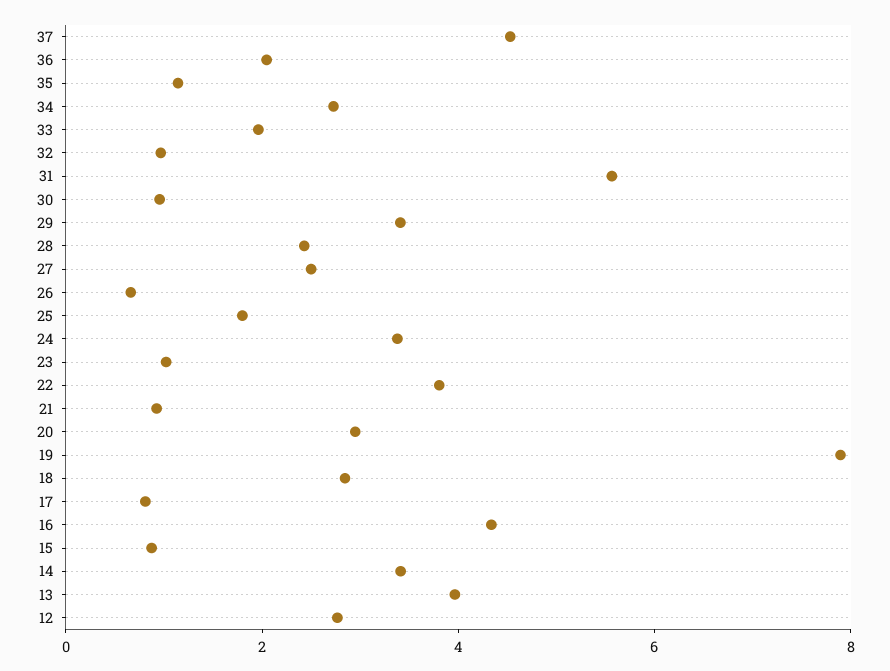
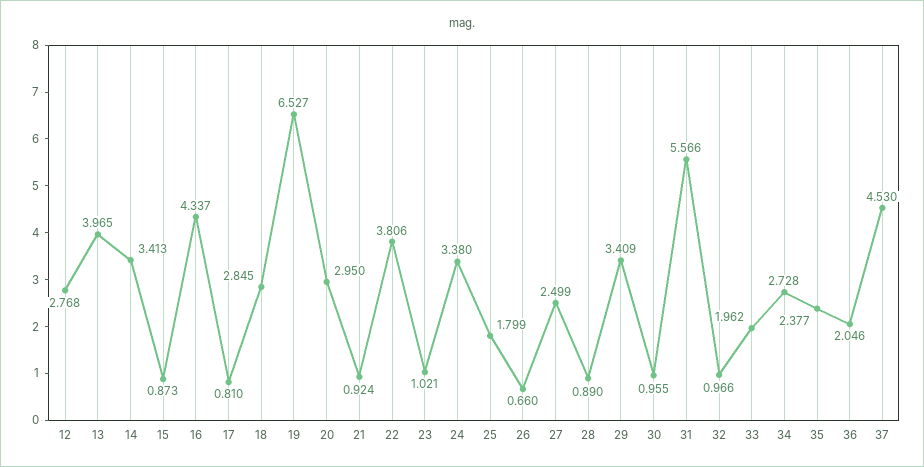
35: 1 -> 2.377
28: 2.5 -> 0.89
19: 8 -> 6.527

